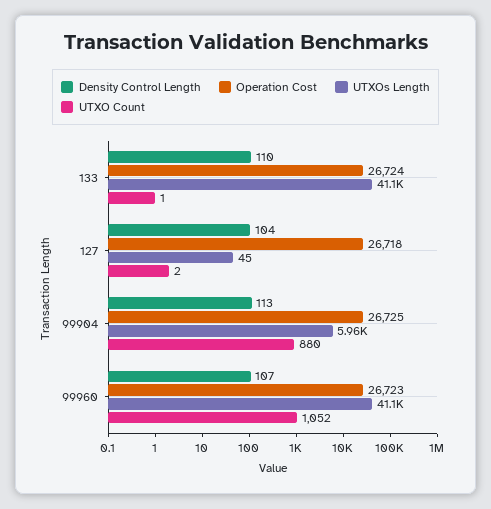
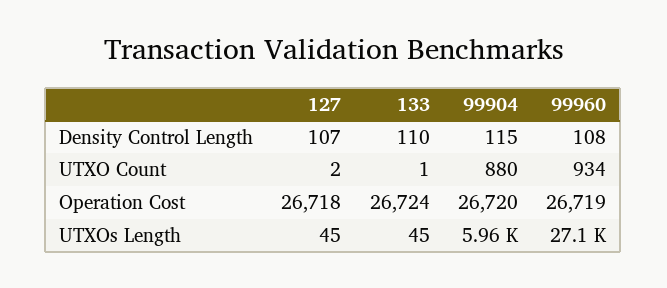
UTXOs Length, 133: 41100 -> 45
Density Control Length, 127: 104 -> 107
Density Control Length, 99904: 113 -> 115
Operation Cost, 99904: 26725 -> 26720
Density Control Length, 99960: 107 -> 108
Operation Cost, 99960: 26723 -> 26719
UTXOs Length, 99960: 41100 -> 27100
UTXO Count, 99960: 1052 -> 934

